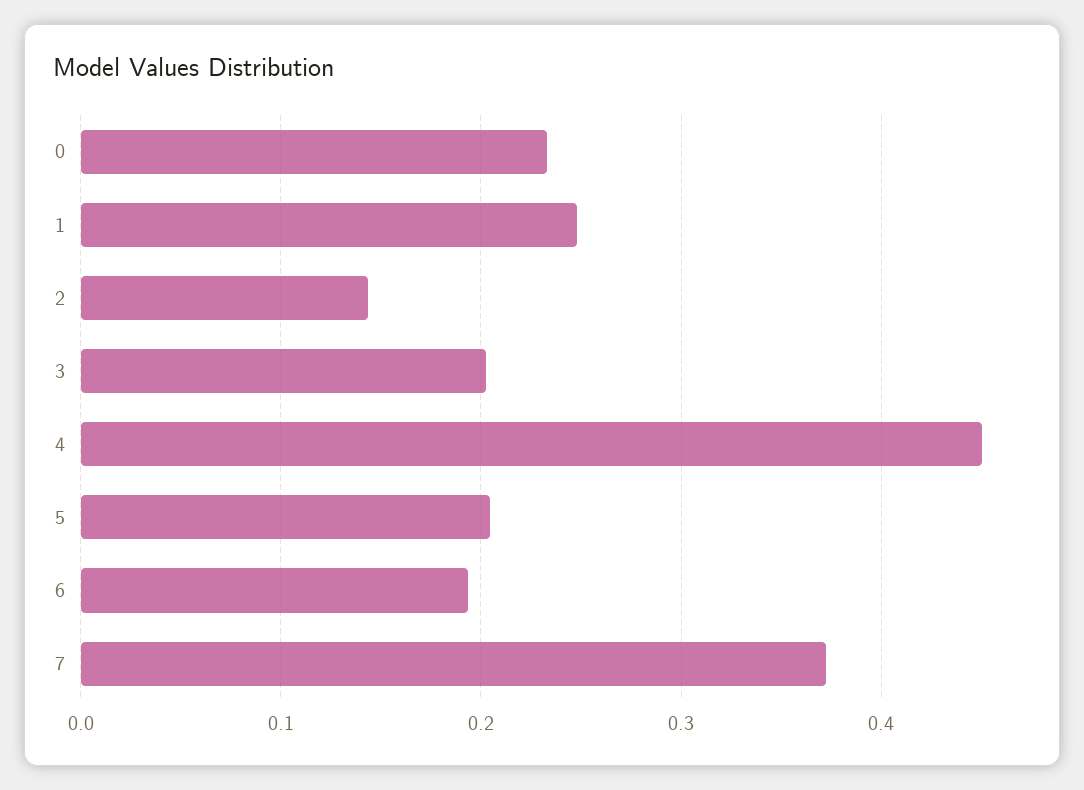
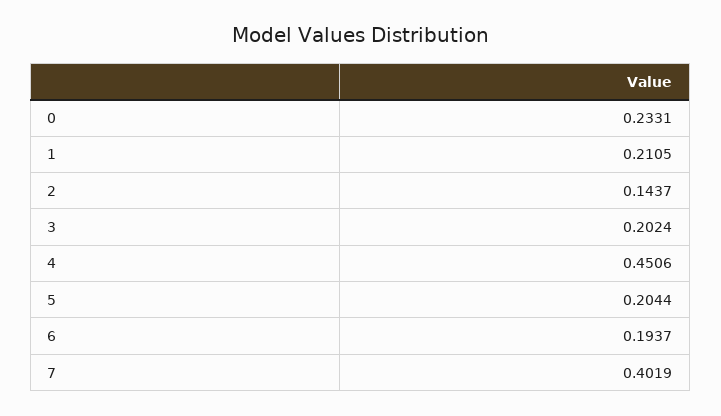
1: 0.25 -> 0.2105
7: 0.37 -> 0.4019

